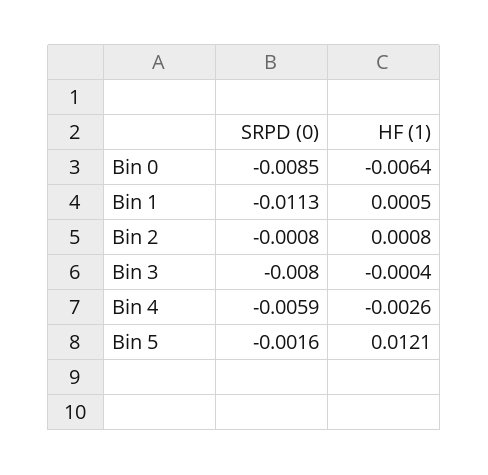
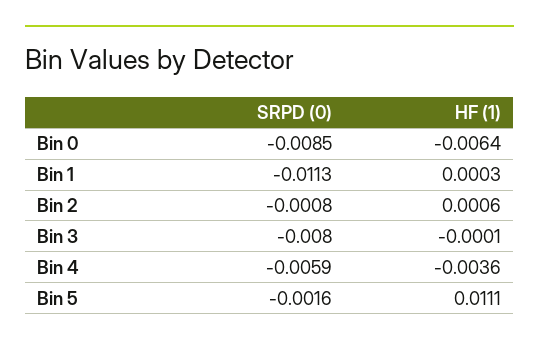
HF (1), Bin 1: 0.0005 -> 0.0003
HF (1), Bin 2: 0.0008 -> 0.0006
HF (1), Bin 3: -0.0004 -> -0.0001
HF (1), Bin 4: -0.0026 -> -0.0036
HF (1), Bin 5: 0.0121 -> 0.0111

